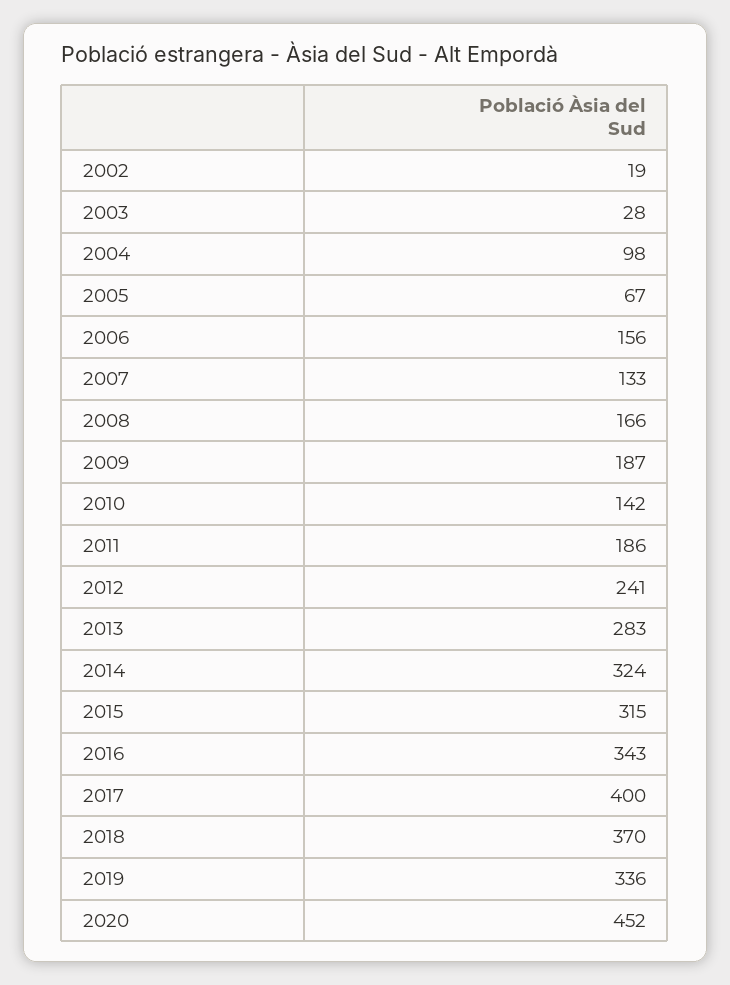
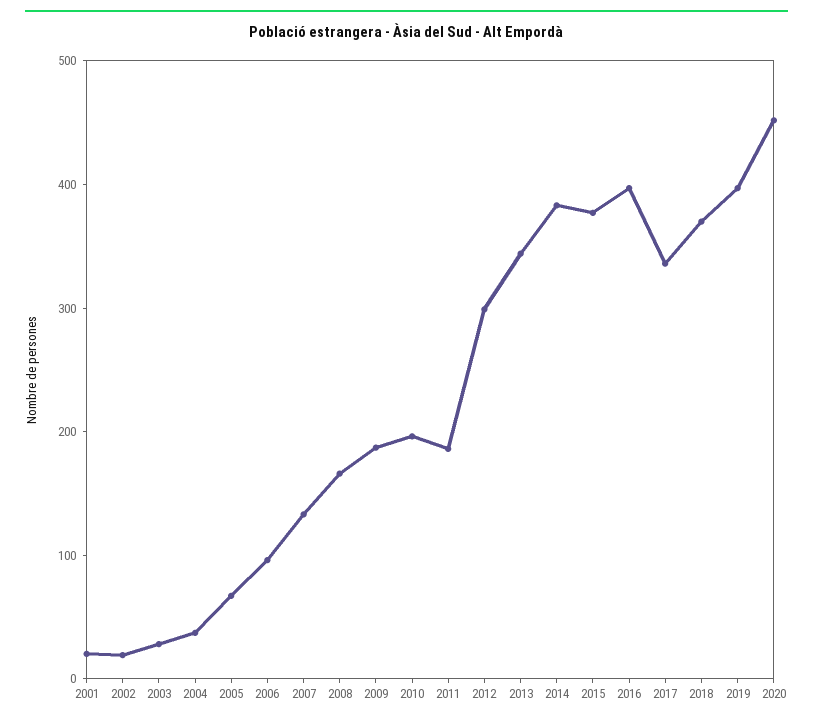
2004: 98 -> 40
2006: 156 -> 100
2010: 142 -> 200
2012: 241 -> 300
2013: 283 -> 340
2014: 324 -> 380
2015: 315 -> 380
2016: 343 -> 400
2017: 400 -> 340
2019: 336 -> 400
2001: none -> 20

